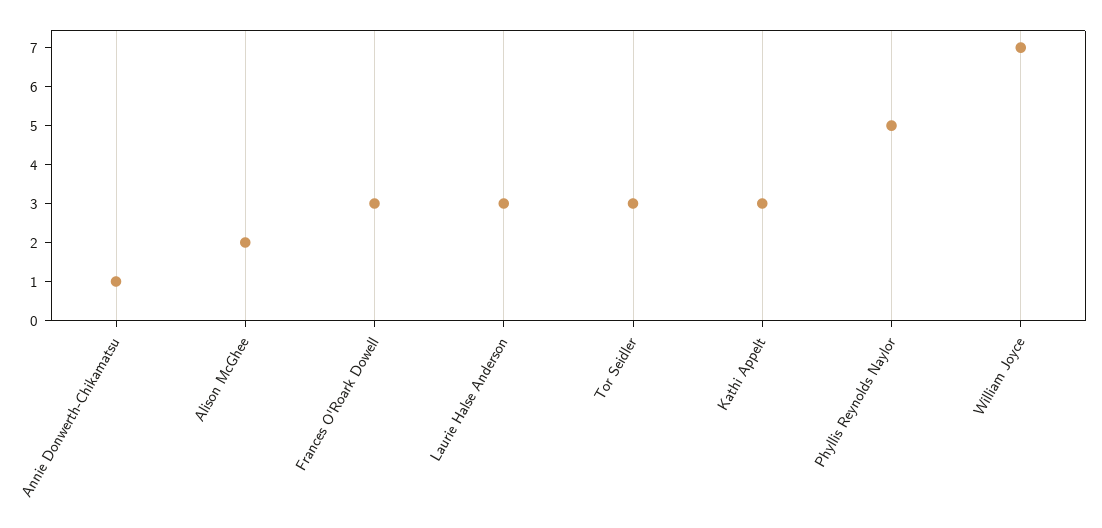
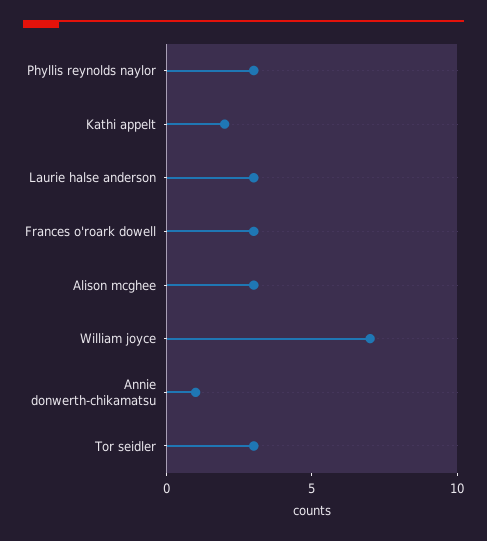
Alison McGhee: 2 -> 3
Kathi Appelt: 3 -> 2
Phyllis Reynolds Naylor: 5 -> 3

